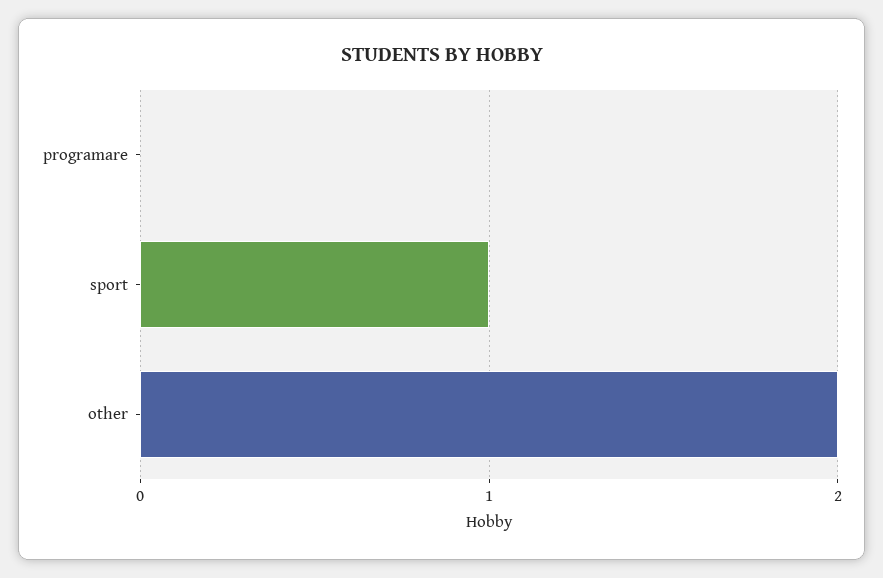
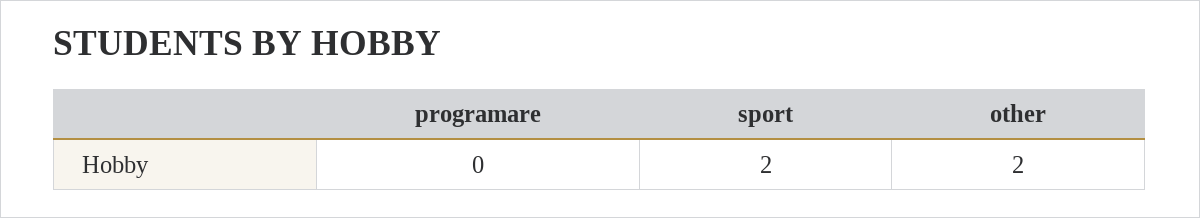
sport: 1 -> 2

